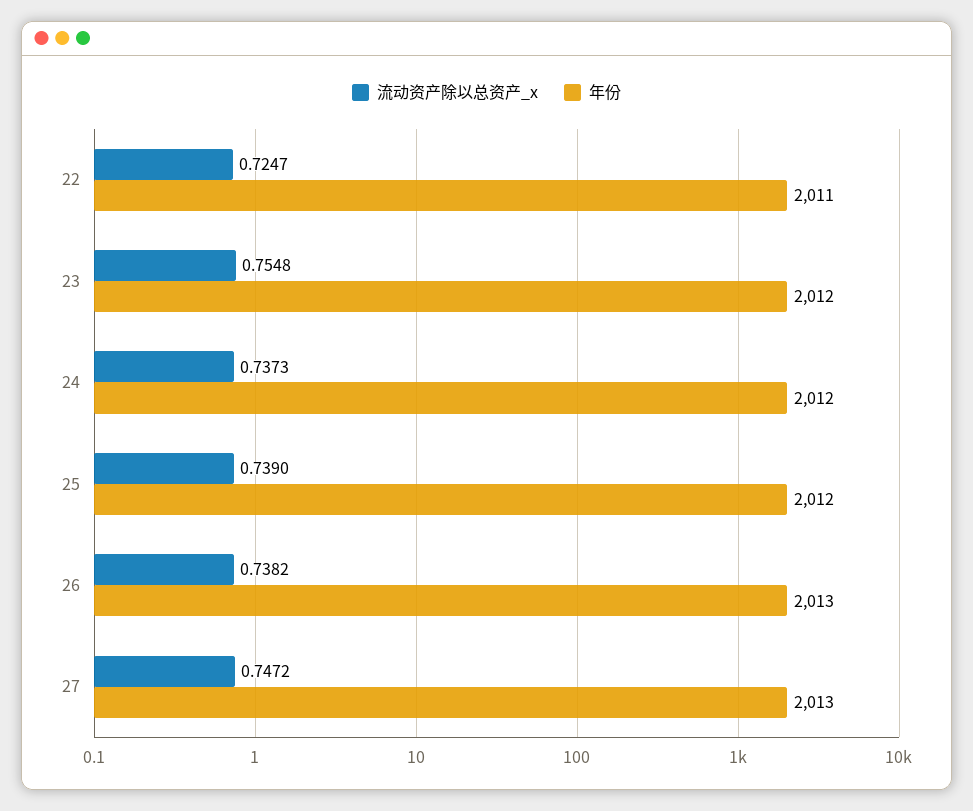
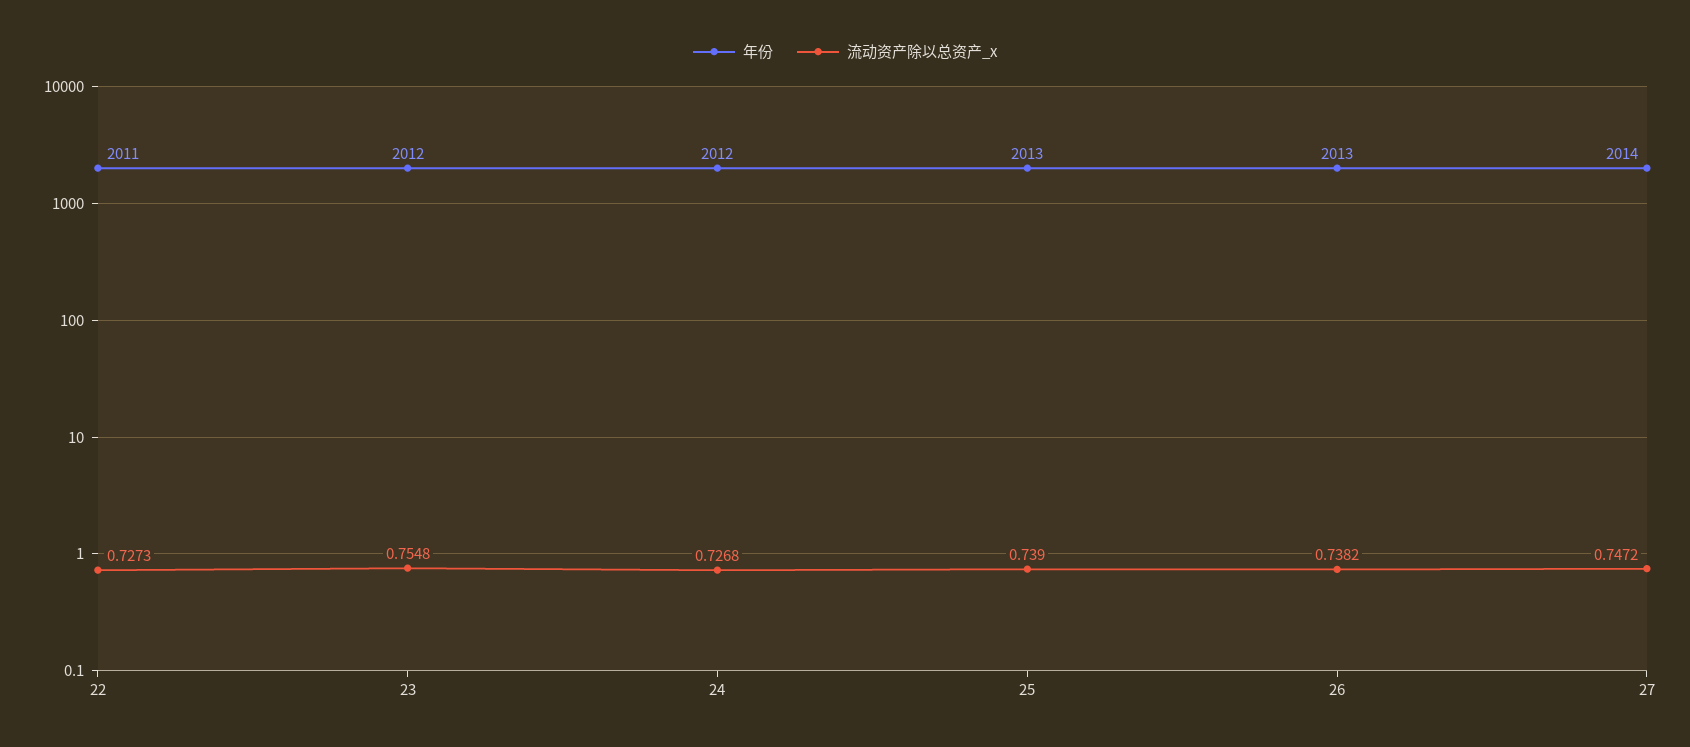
流动资产除以总资产_x, 22: 0.7247 -> 0.7273
流动资产除以总资产_x, 24: 0.7373 -> 0.7268
年份, 25: 2012 -> 2013
年份, 27: 2013 -> 2014

